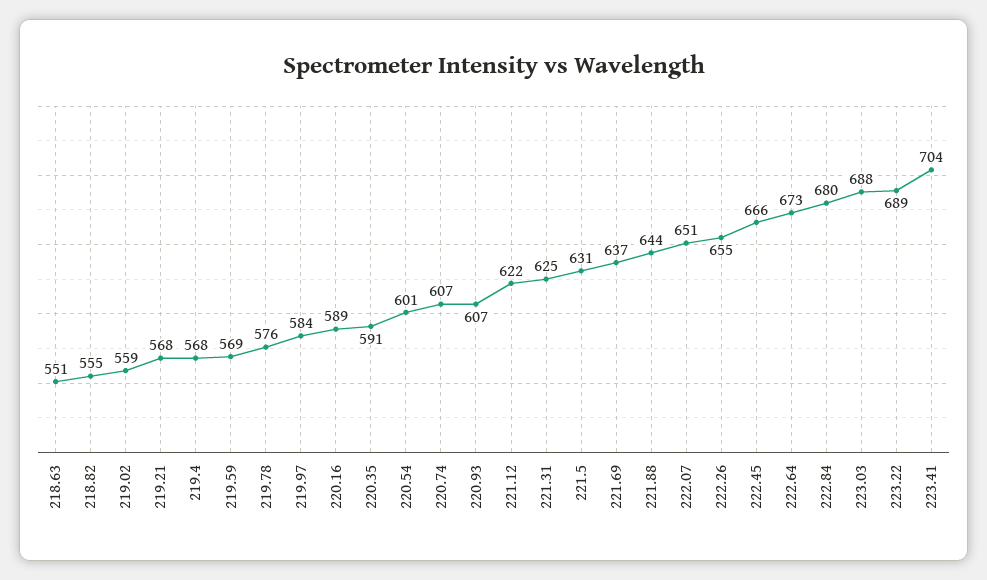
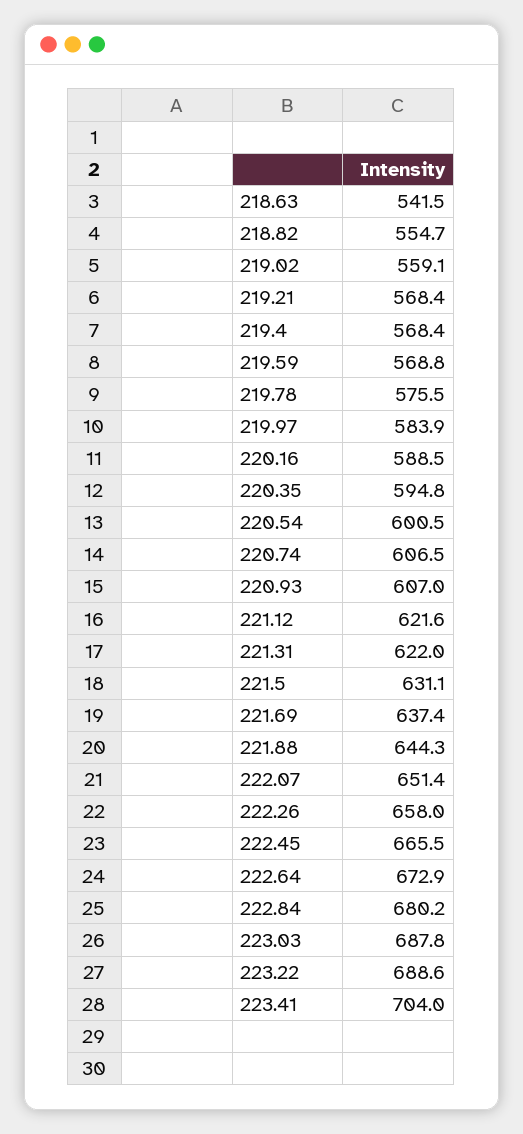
218.63: 551 -> 541.5
220.35: 591 -> 594.8
221.31: 625 -> 622
222.26: 655 -> 658

